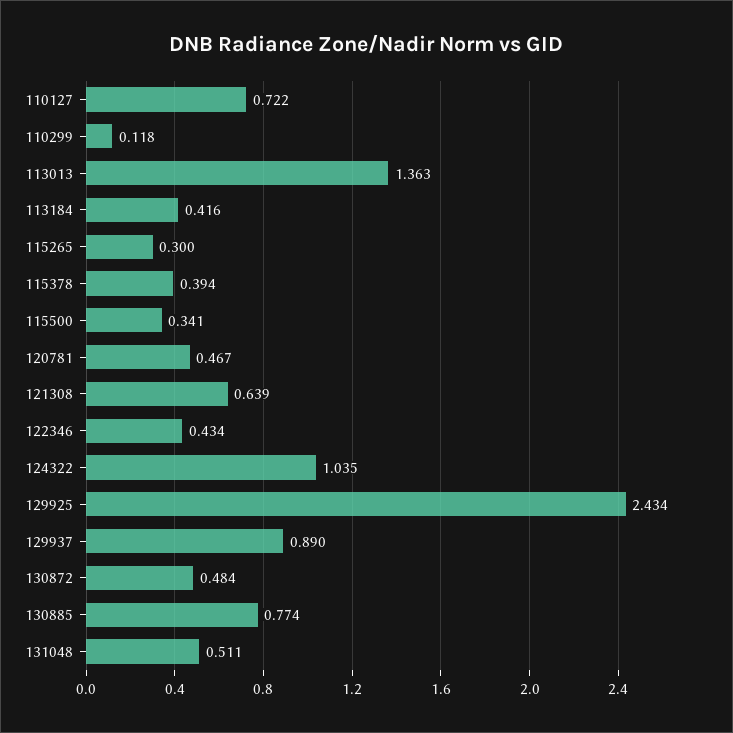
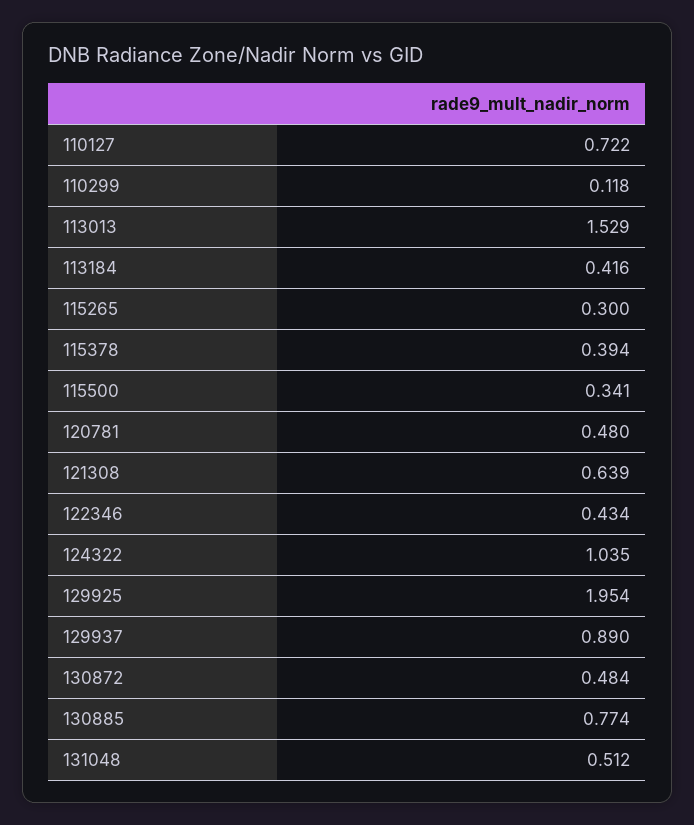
113013: 1.363 -> 1.529
120781: 0.467 -> 0.48
129925: 2.434 -> 1.954
131048: 0.511 -> 0.512

